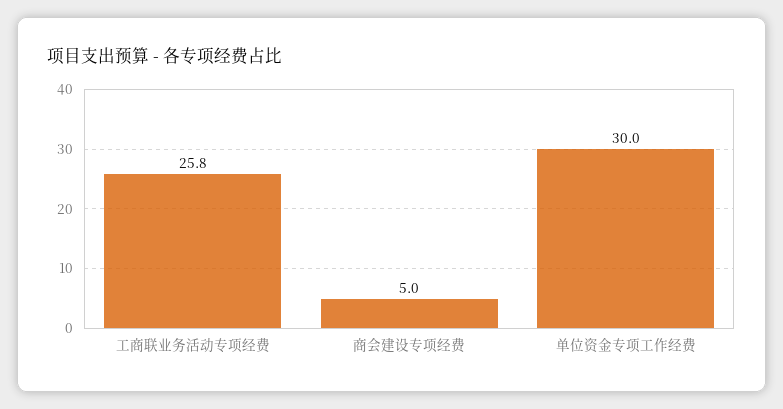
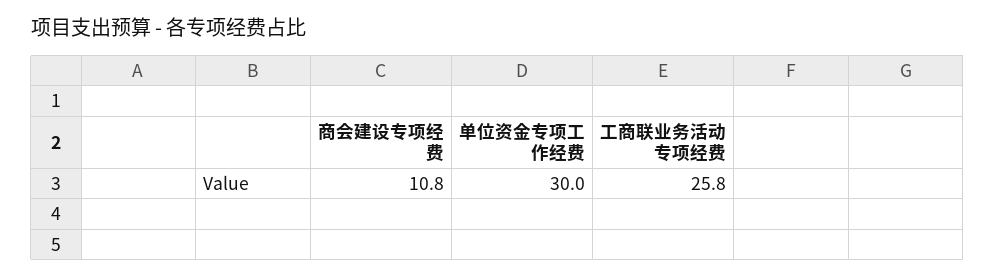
商会建设专项经费: 5 -> 10.8

